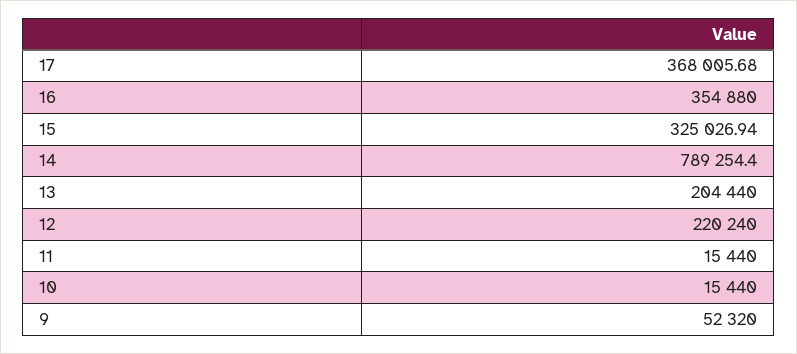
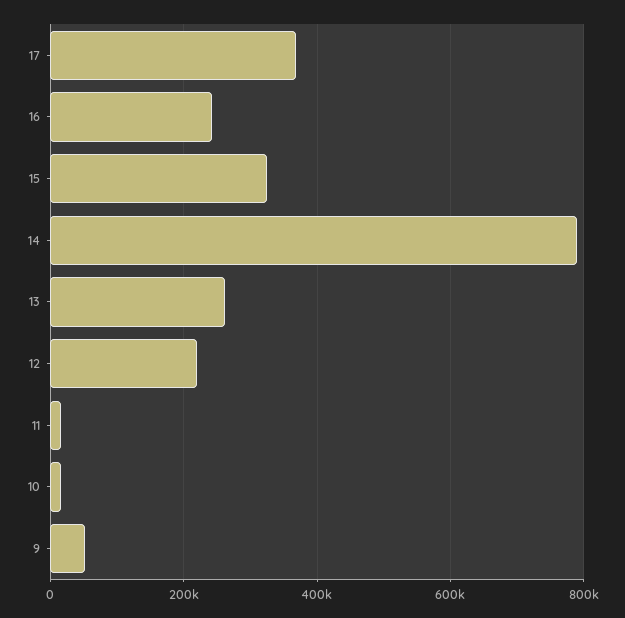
16: 354880 -> 240000
13: 204440 -> 260000

